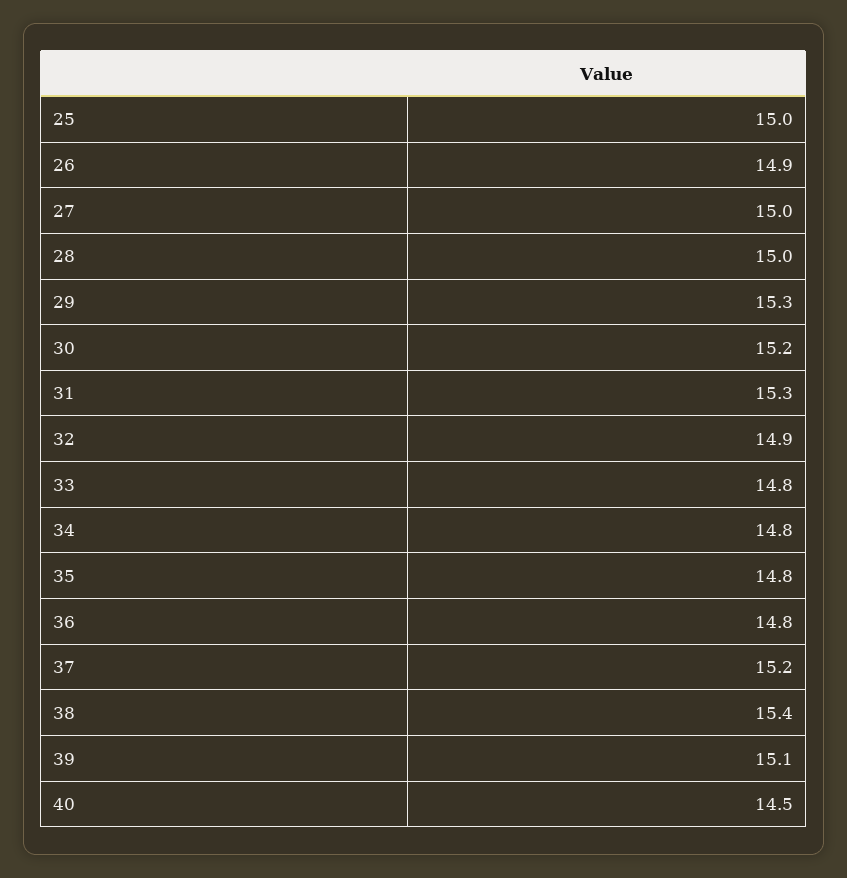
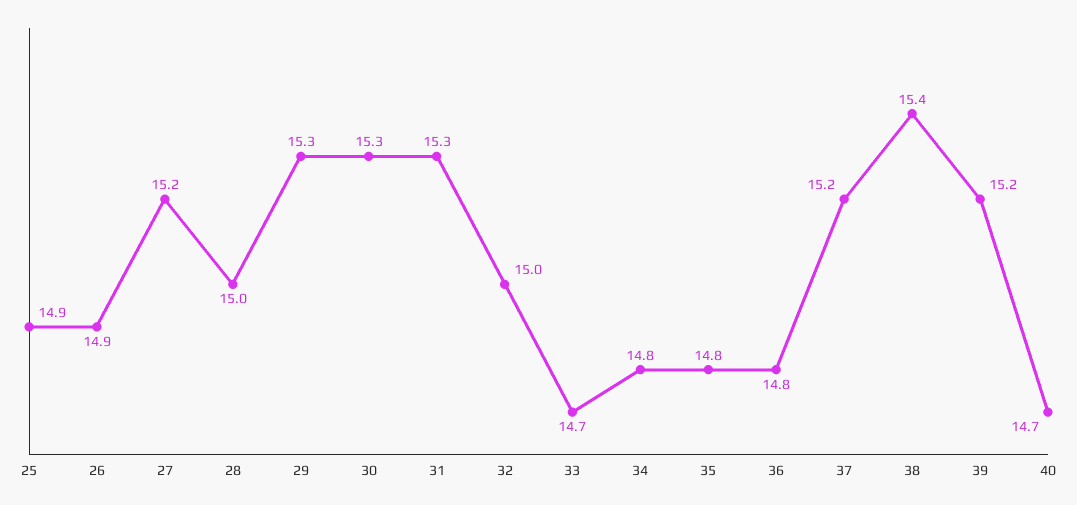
25: 15 -> 14.9
27: 15 -> 15.2
30: 15.2 -> 15.3
32: 14.9 -> 15
33: 14.8 -> 14.7
39: 15.1 -> 15.2
40: 14.5 -> 14.7

